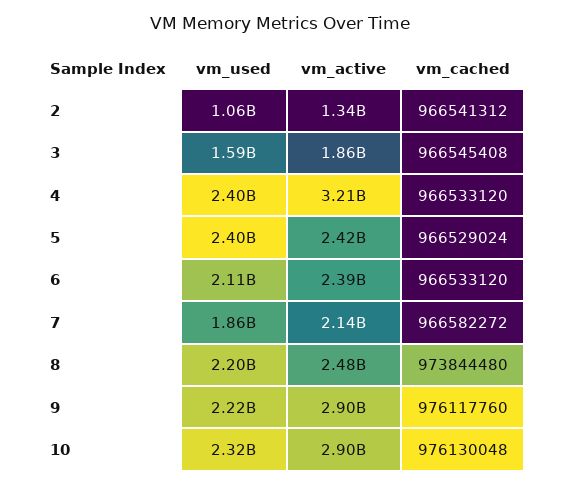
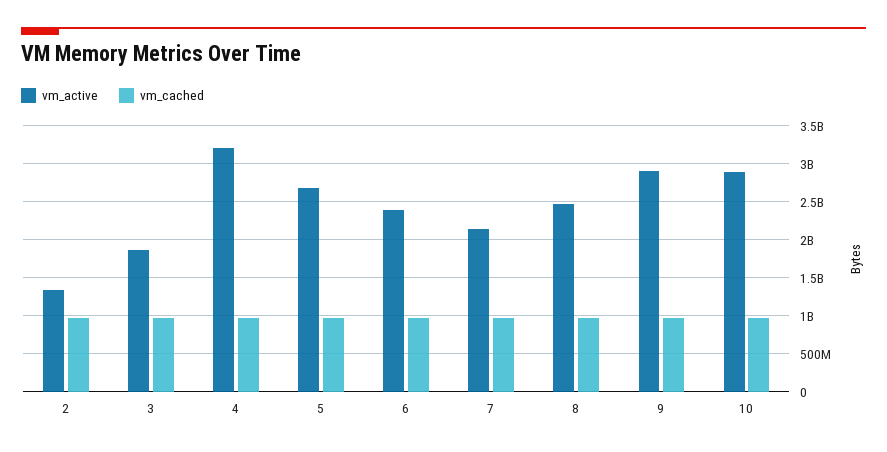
vm_used, 2: 1060000000 -> none
vm_used, 3: 1590000000 -> none
vm_used, 4: 2400000000 -> none
vm_used, 5: 2400000000 -> none
vm_active, 5: 2420000000 -> 2700000000
vm_used, 6: 2110000000 -> none
vm_used, 7: 1860000000 -> none
vm_used, 8: 2200000000 -> none
vm_used, 9: 2220000000 -> none
vm_used, 10: 2320000000 -> none

